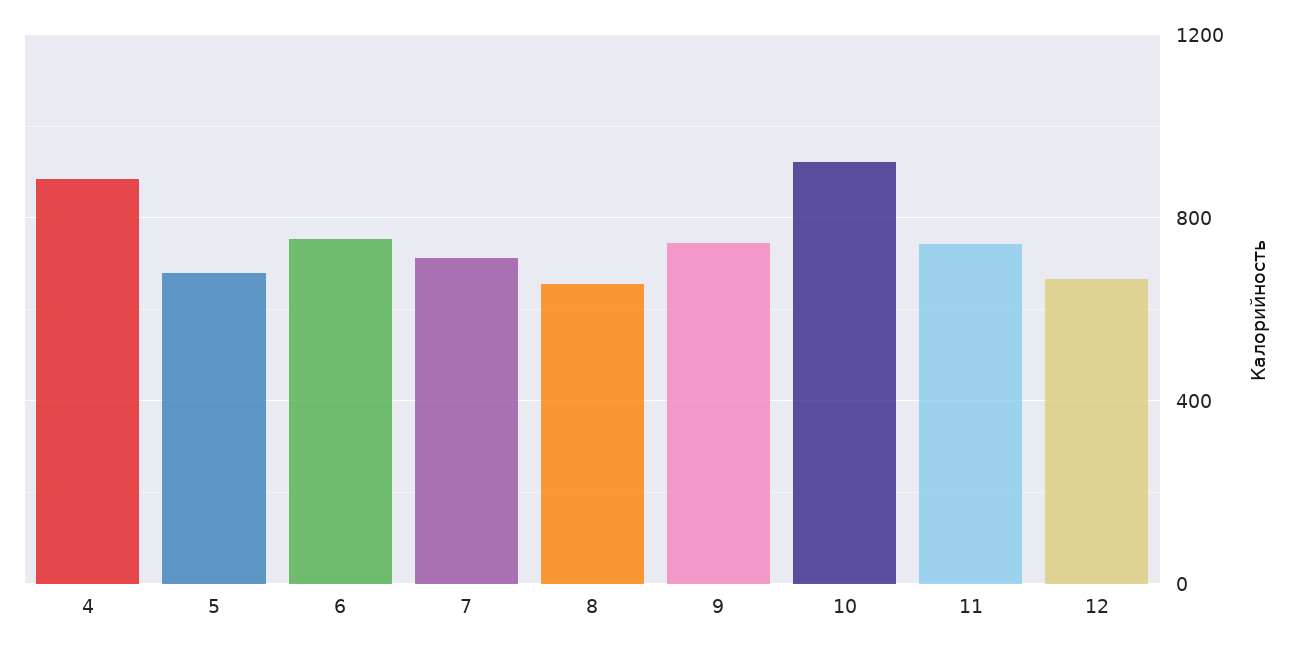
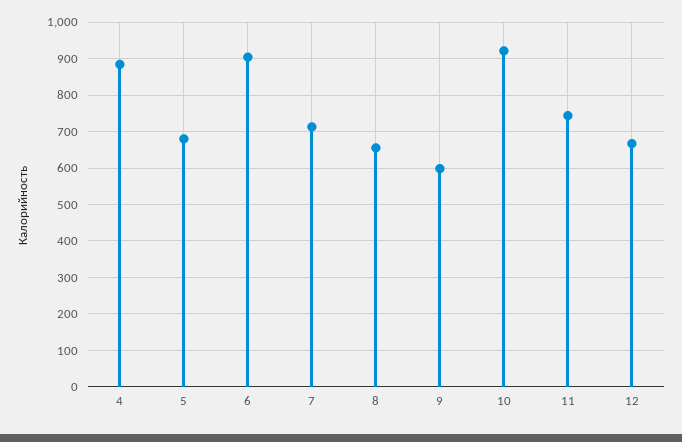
6: 750 -> 900
9: 750 -> 600

